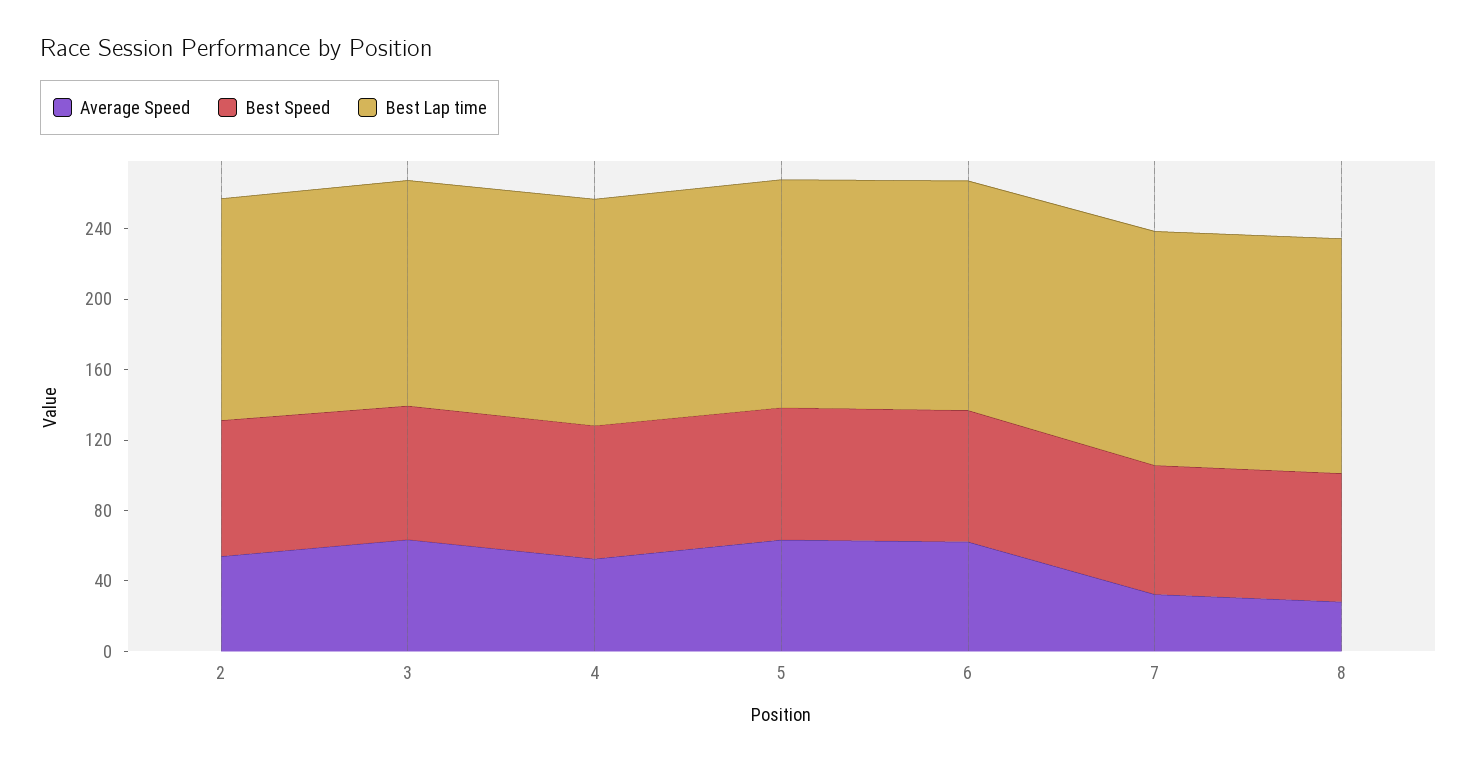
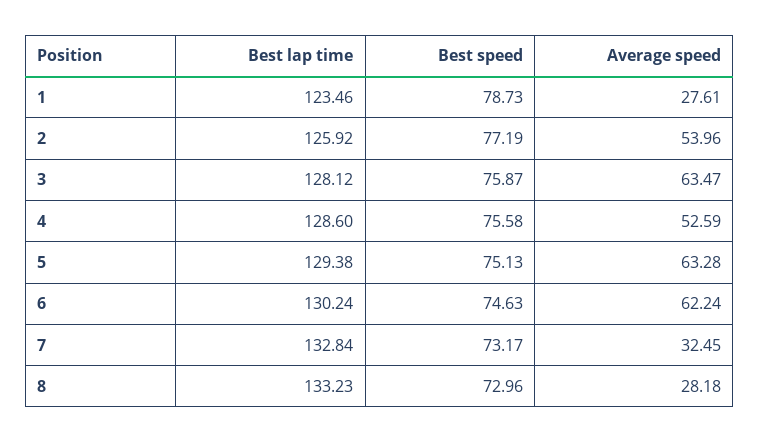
Best Lap time, 1: none -> 123.46
Best Speed, 1: none -> 78.73
Average Speed, 1: none -> 27.61

